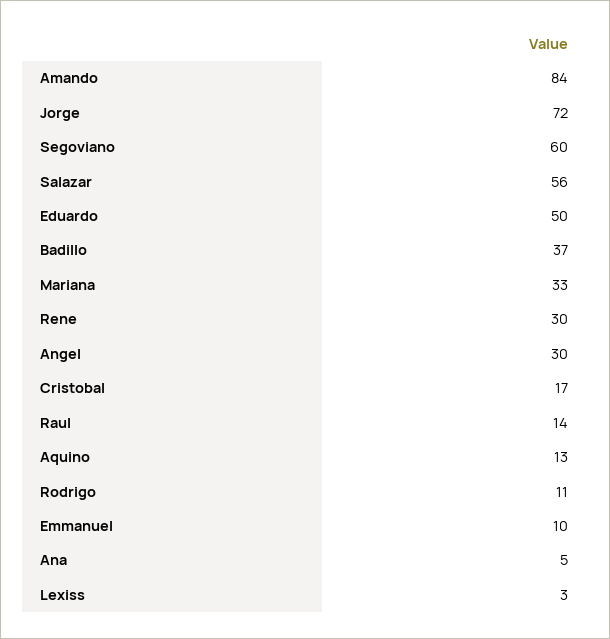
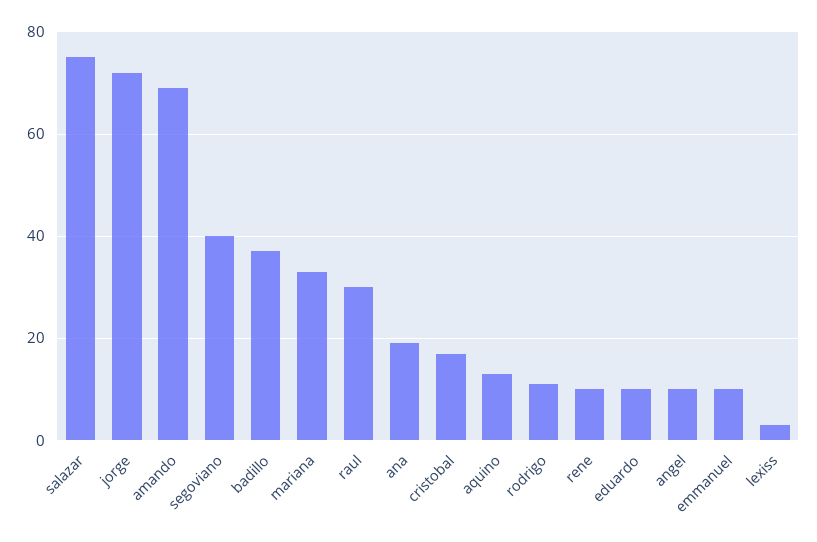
Amando: 84 -> 70
Segoviano: 60 -> 40
Salazar: 56 -> 75
Eduardo: 50 -> 10
Rene: 30 -> 10
Angel: 30 -> 10
Raul: 14 -> 30
Ana: 5 -> 20

